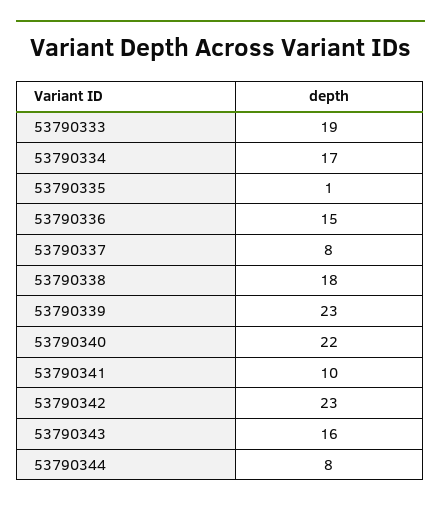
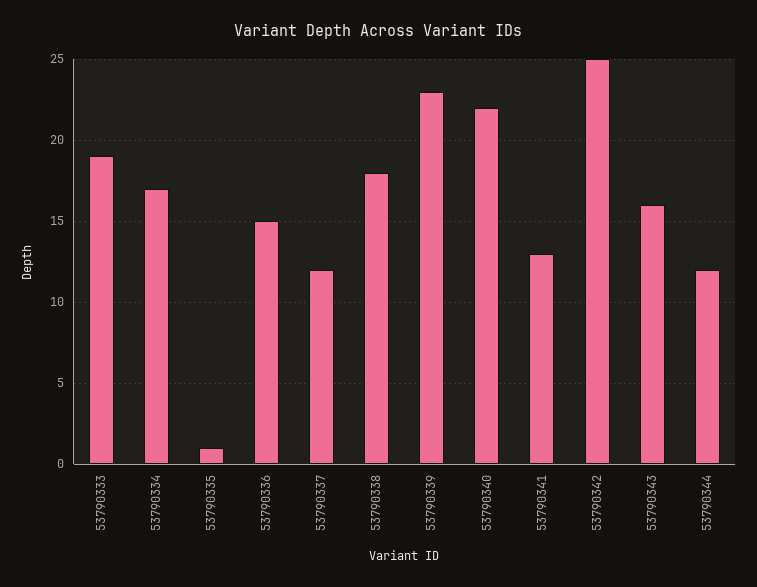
53790337: 8 -> 12
53790341: 10 -> 13
53790342: 23 -> 25
53790344: 8 -> 12

